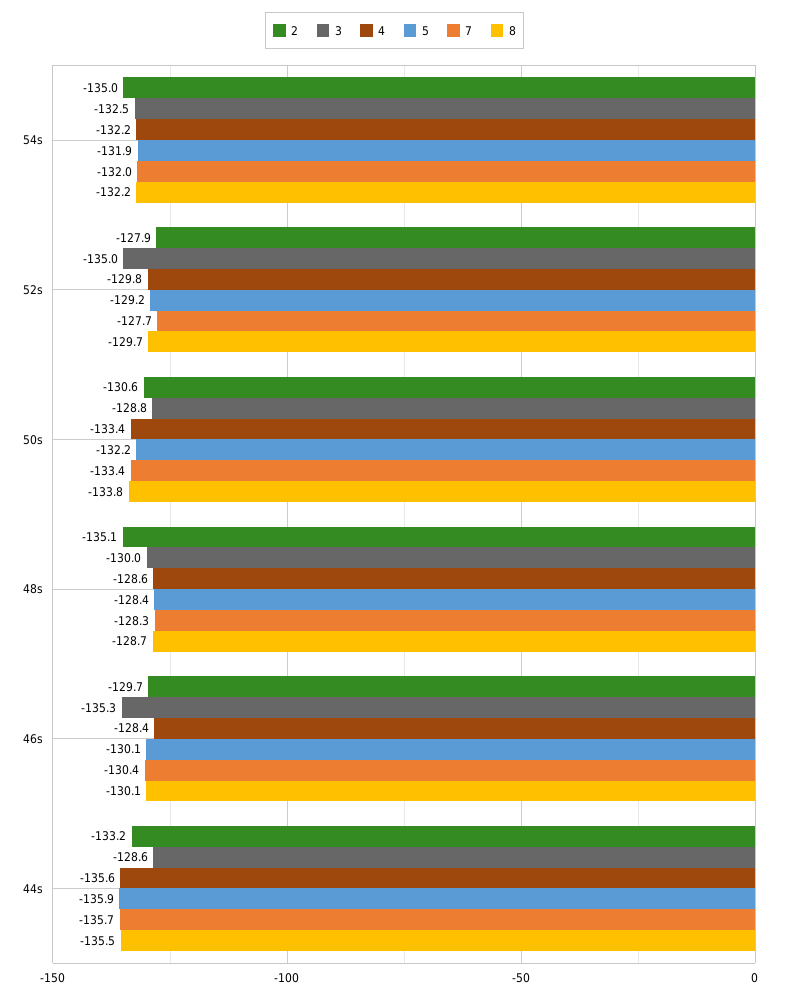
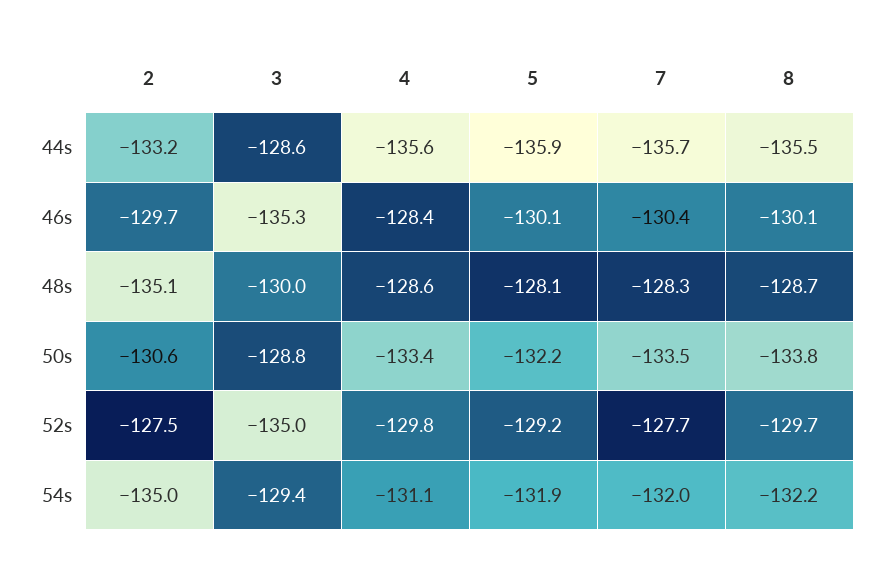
3, 54s: -132.5 -> -129.4
4, 54s: -132.2 -> -131.1
2, 52s: -127.9 -> -127.5
7, 50s: -133.4 -> -133.5
5, 48s: -128.4 -> -128.1

